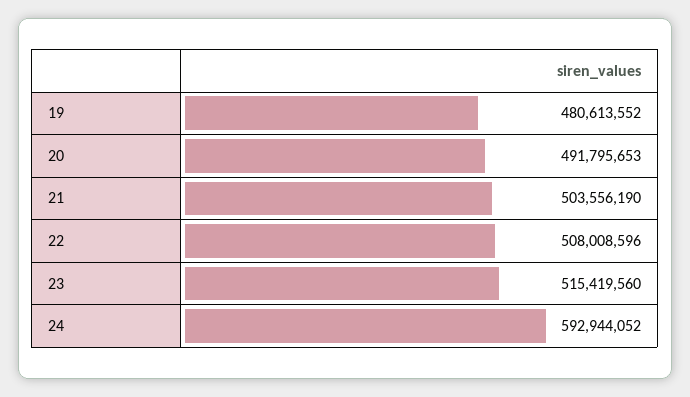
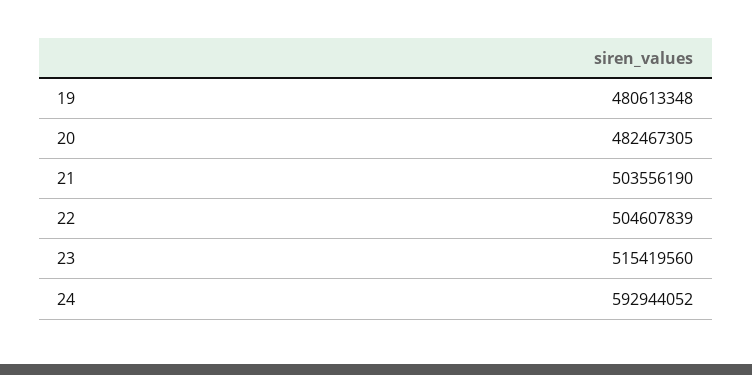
19: 480613552 -> 480613348
20: 491795653 -> 482467305
22: 508008596 -> 504607839

